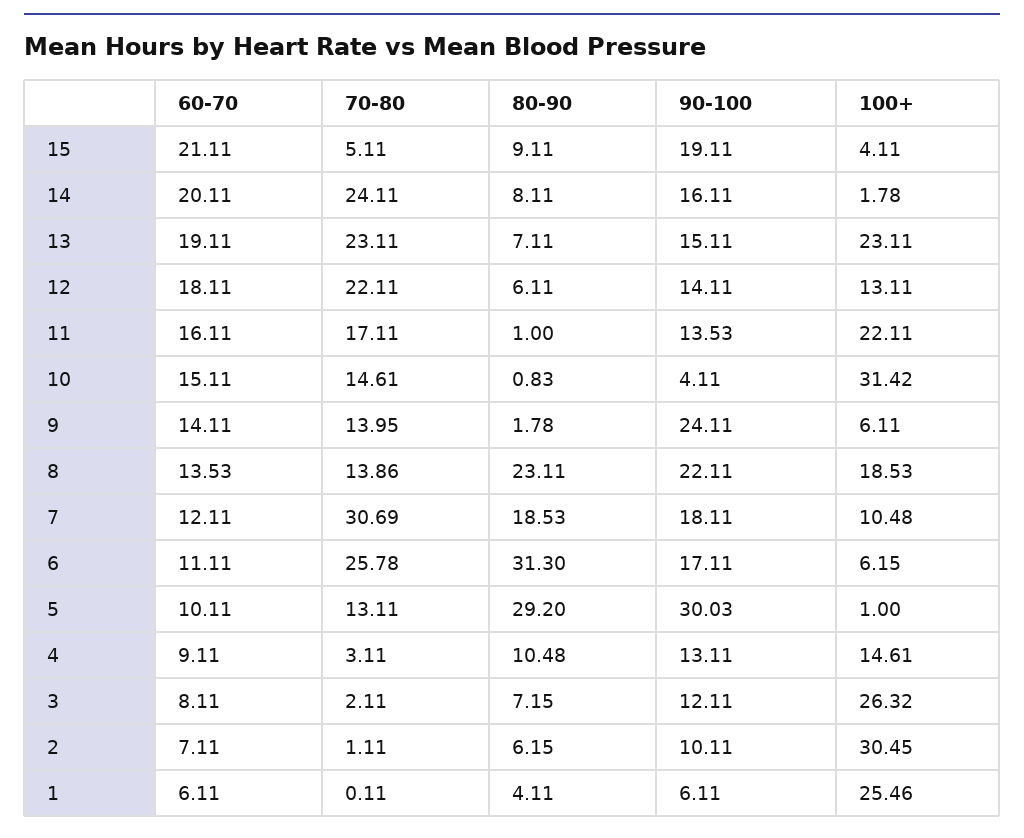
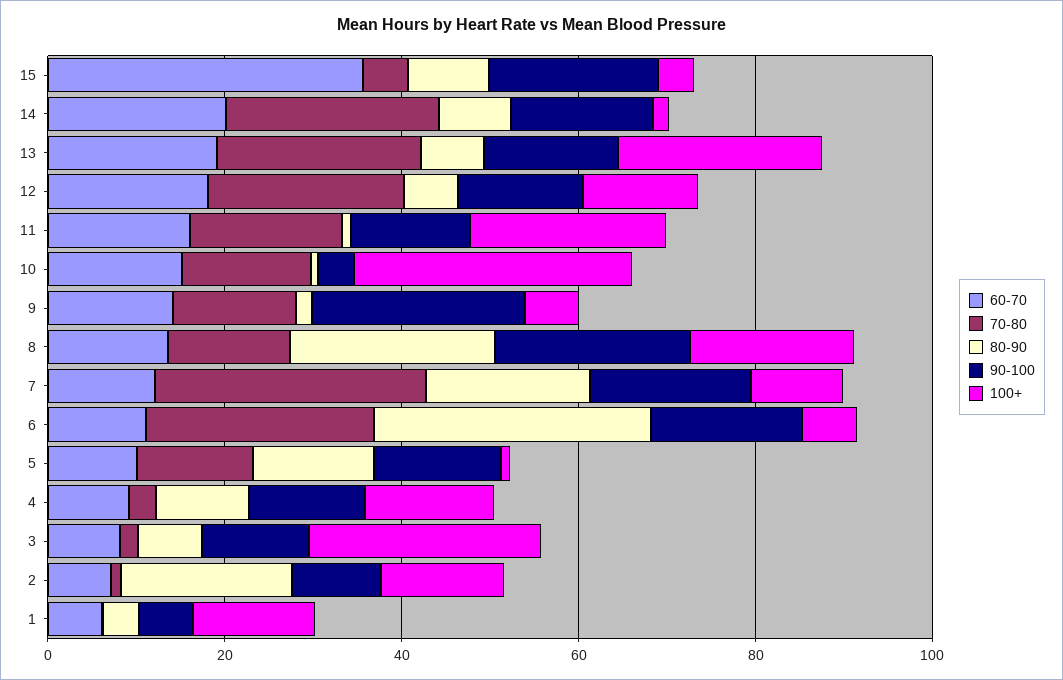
60-70, 15: 21.11 -> 35
80-90, 5: 29.2 -> 15
90-100, 5: 30.03 -> 15
80-90, 2: 6.15 -> 20
100+, 2: 30.45 -> 15
100+, 1: 25.46 -> 15

